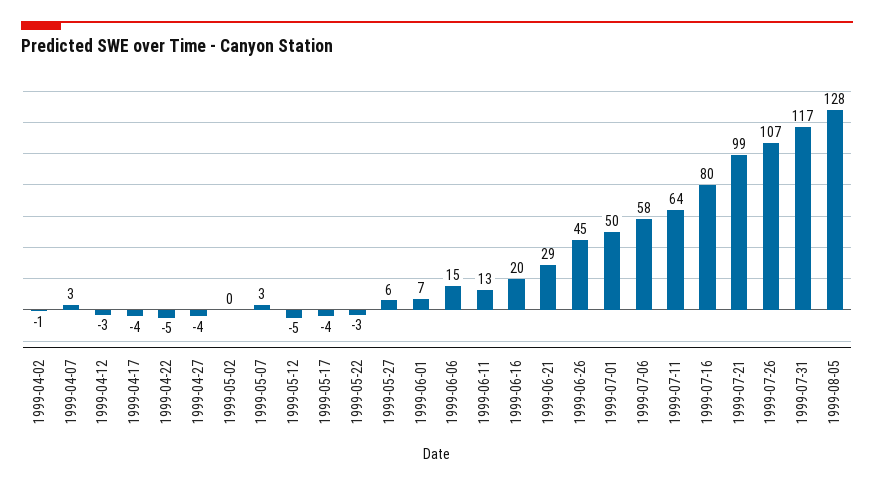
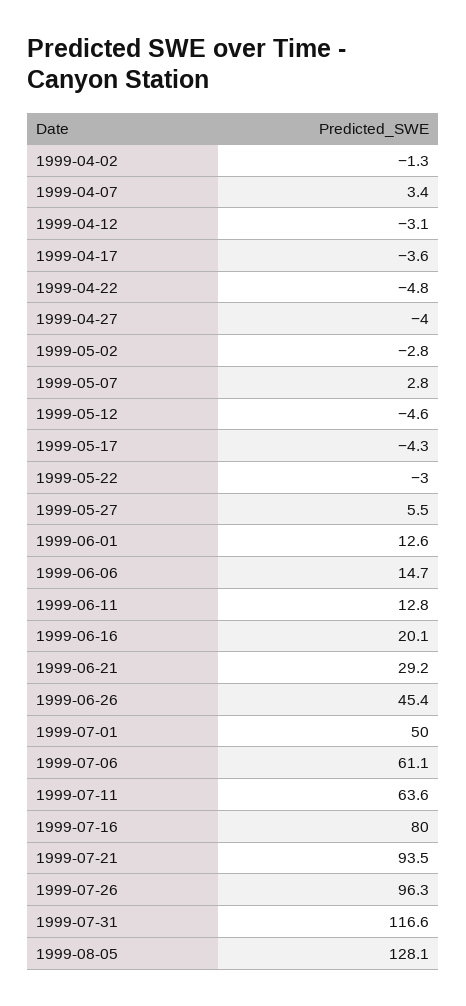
1999-05-02: 0 -> -2.8
1999-06-01: 7 -> 12.6
1999-07-06: 58 -> 61.1
1999-07-21: 99 -> 93.5
1999-07-26: 107 -> 96.3

